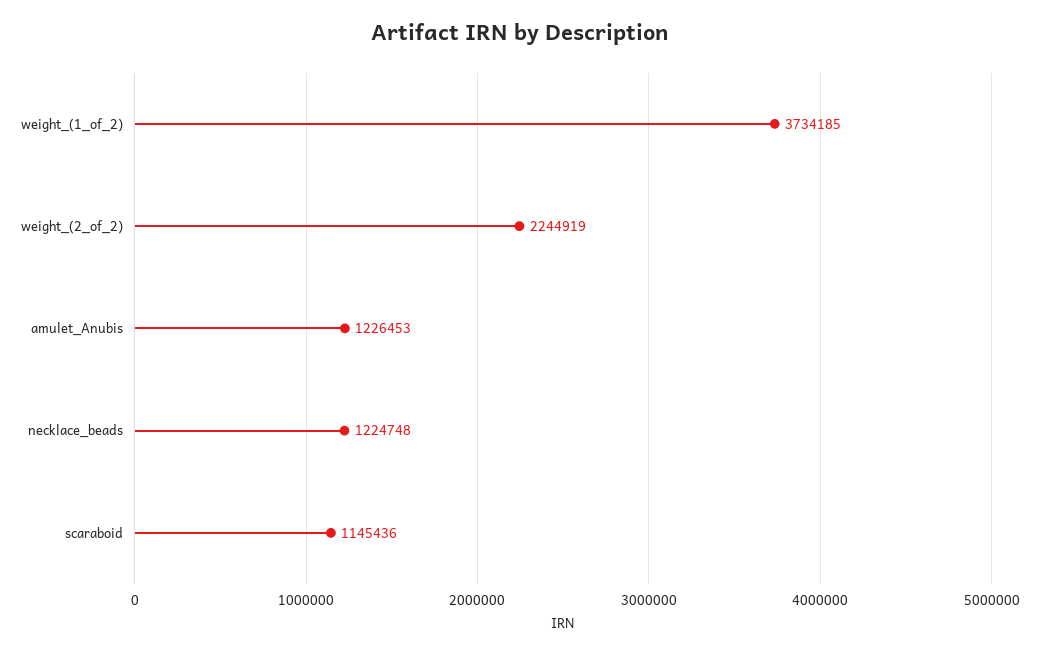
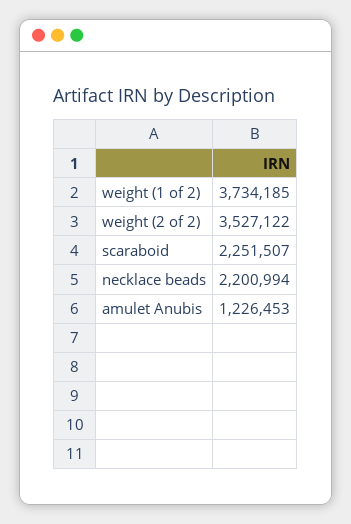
weight_(2_of_2): 2244919 -> 3527122
necklace_beads: 1224748 -> 2200994
scaraboid: 1145436 -> 2251507

